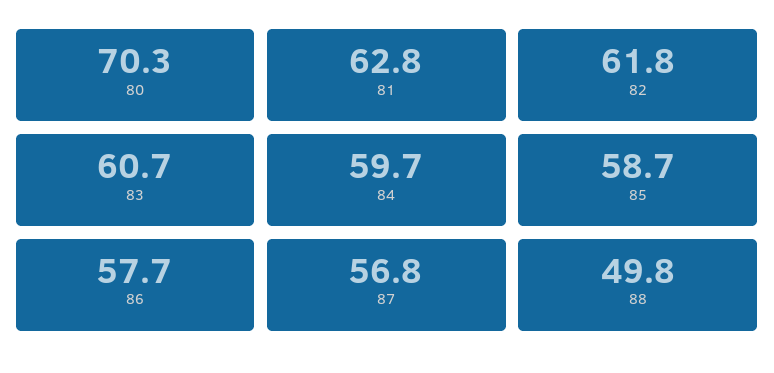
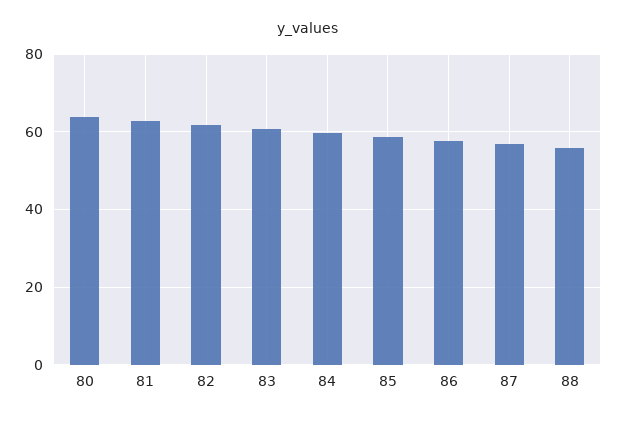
80: 70.3 -> 64
88: 49.8 -> 56

